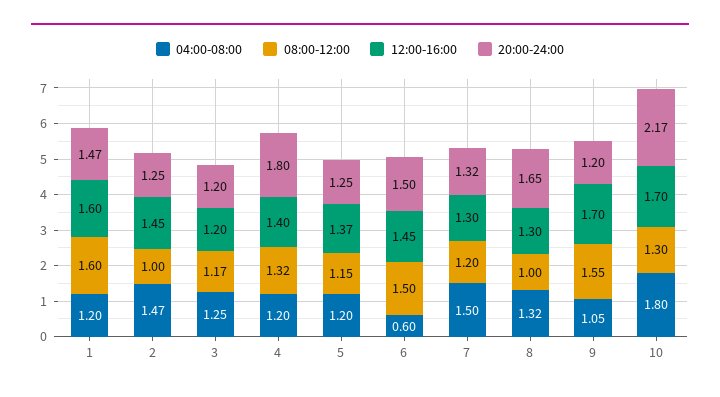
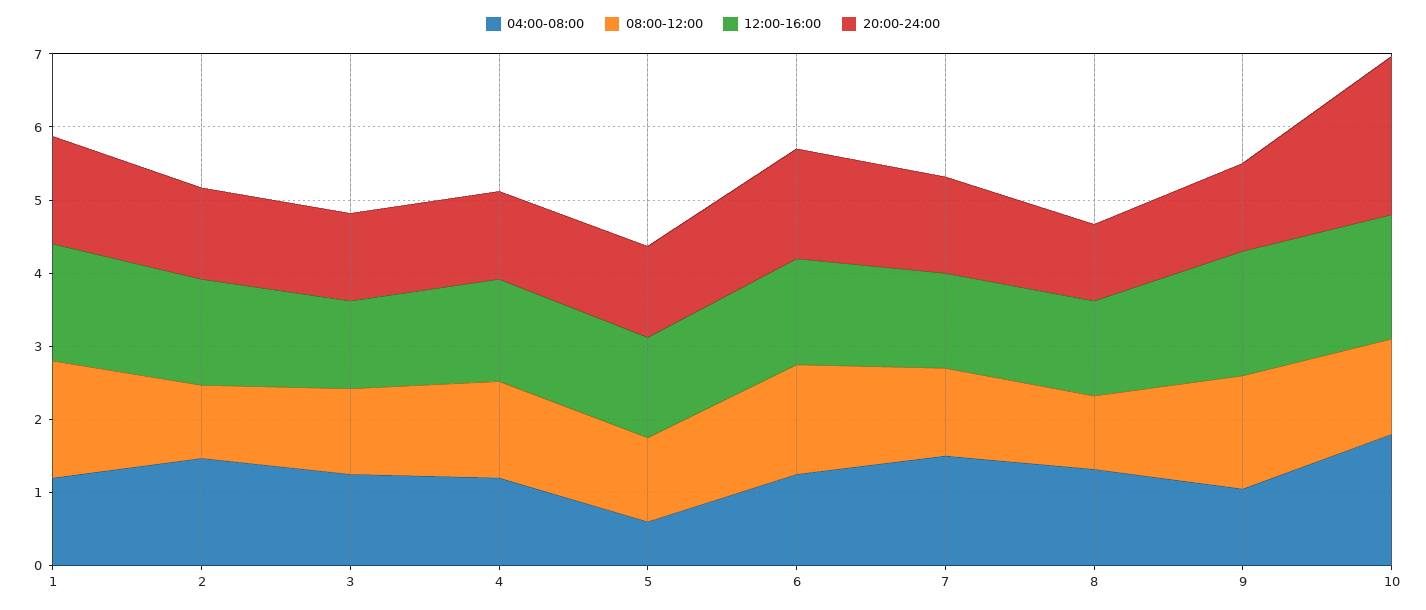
20:00-24:00, 4: 1.8 -> 1.2
04:00-08:00, 5: 1.2 -> 0.6
04:00-08:00, 6: 0.6 -> 1.2
20:00-24:00, 8: 1.65 -> 1

